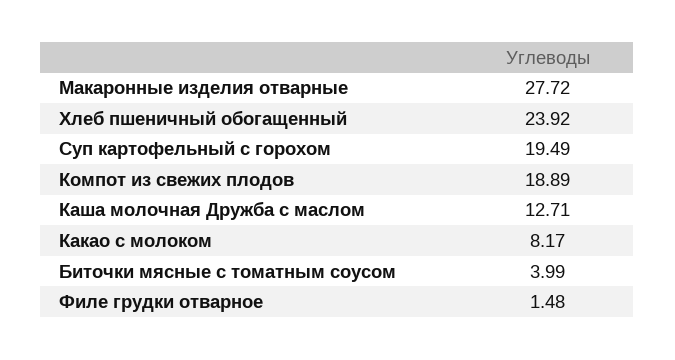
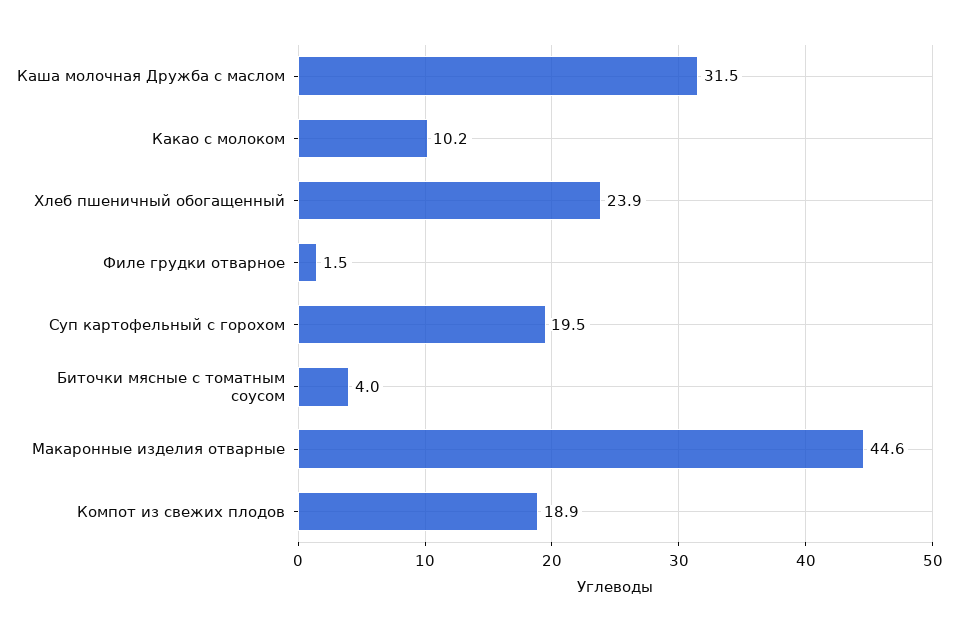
Макаронные изделия отварные: 27.72 -> 44.6
Каша молочная Дружба с маслом: 12.71 -> 31.5
Какао с молоком: 8.17 -> 10.2

